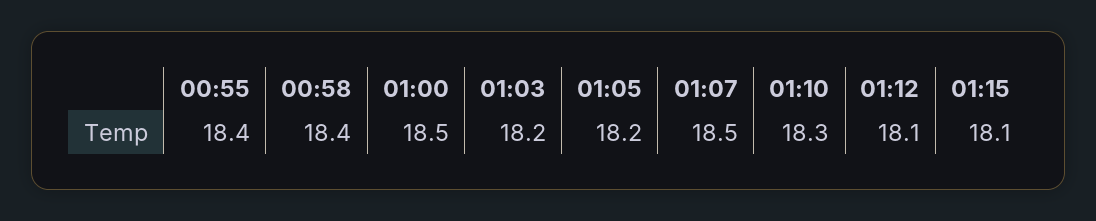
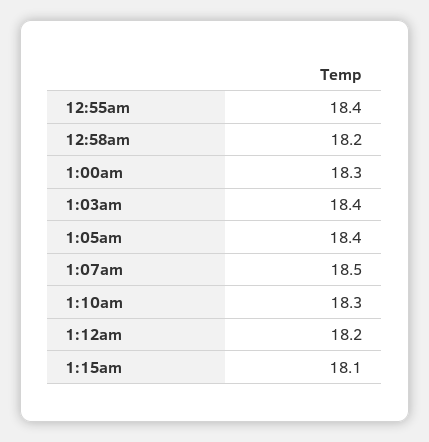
00:58: 18.4 -> 18.2
01:00: 18.5 -> 18.3
01:03: 18.2 -> 18.4
01:05: 18.2 -> 18.4
01:12: 18.1 -> 18.2

